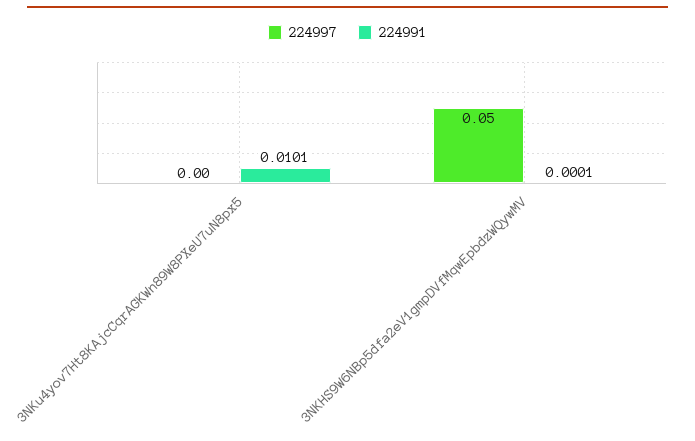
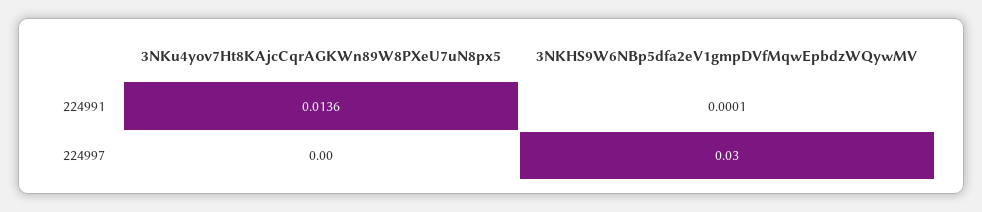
224991, 3NKu4yov7Ht8KAjcCqrAGKWn89W8PXeU7uN8px5: 0.0101 -> 0.0136
224997, 3NKHS9W6NBp5dfa2eV1gmpDVfMqwEpbdzWQywMV: 0.05 -> 0.03

